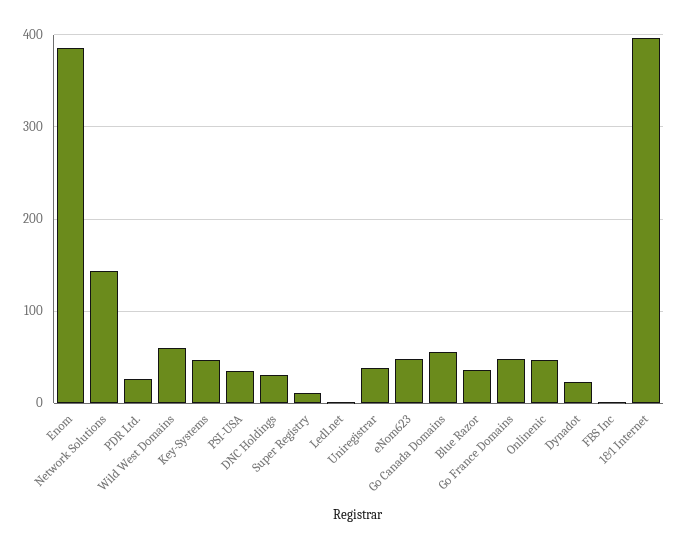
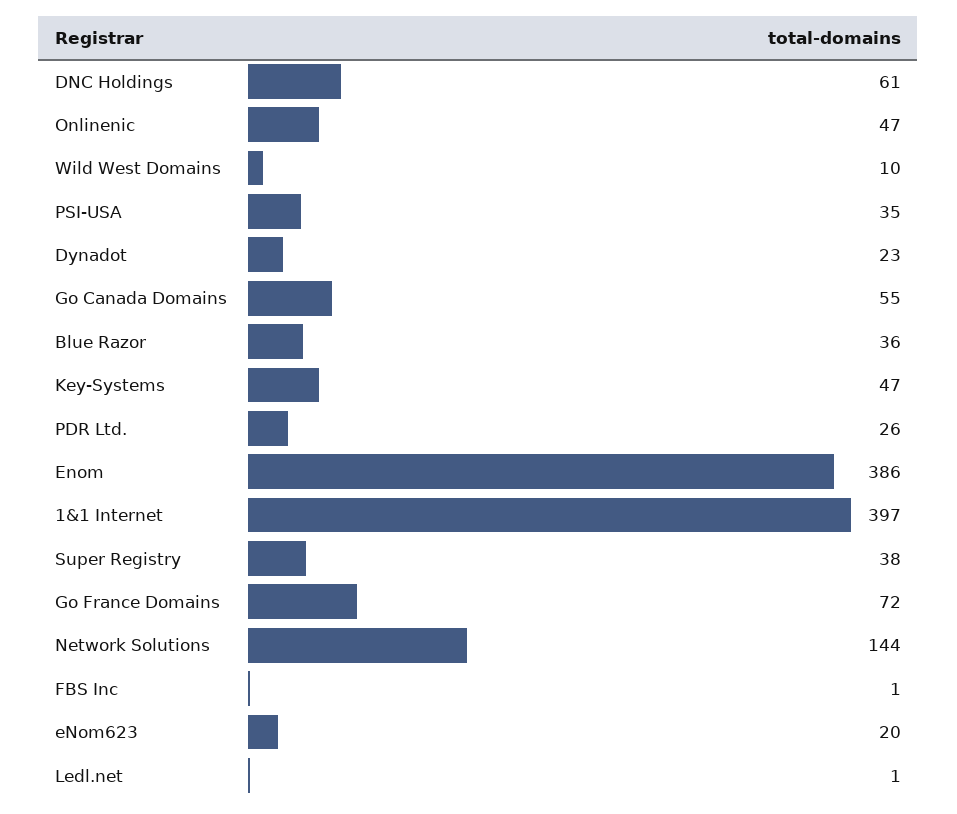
Wild West Domains: 60 -> 10
DNC Holdings: 30 -> 61
Super Registry: 10 -> 38
Uniregistrar: 40 -> none
eNom623: 50 -> 20
Go France Domains: 50 -> 72

